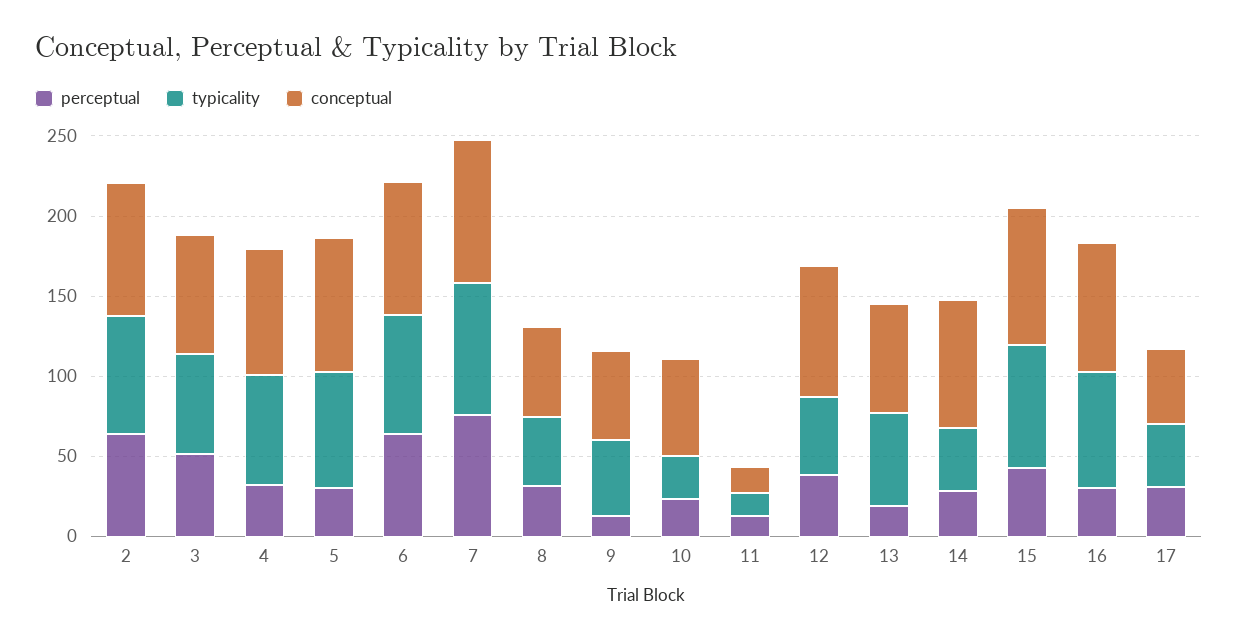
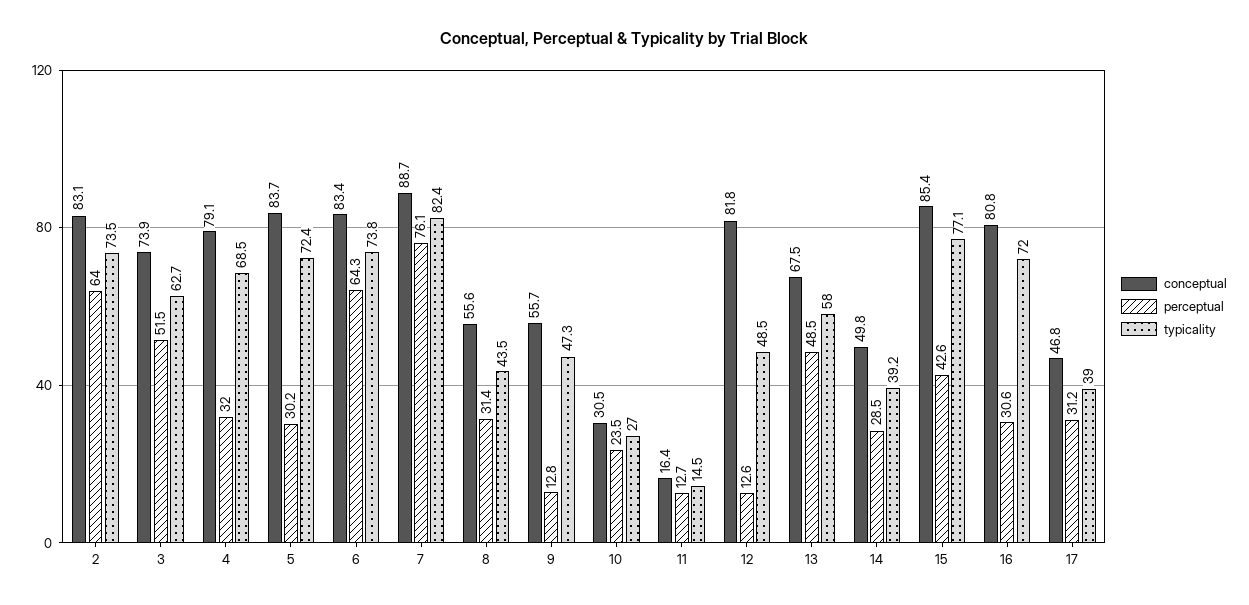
conceptual, 10: 60 -> 30.5
perceptual, 12: 40 -> 12.6
perceptual, 13: 20 -> 48.5
conceptual, 14: 80 -> 49.8

